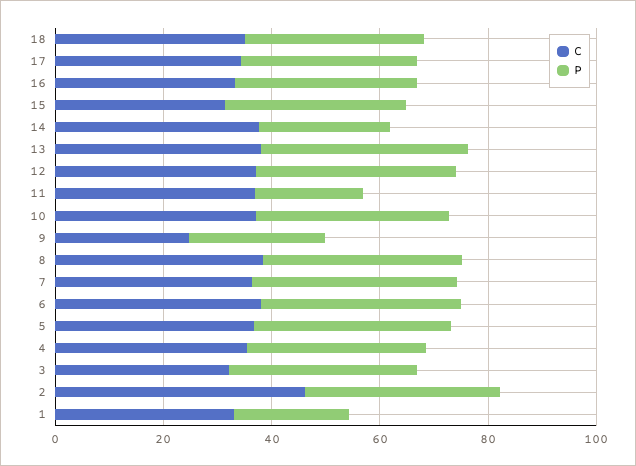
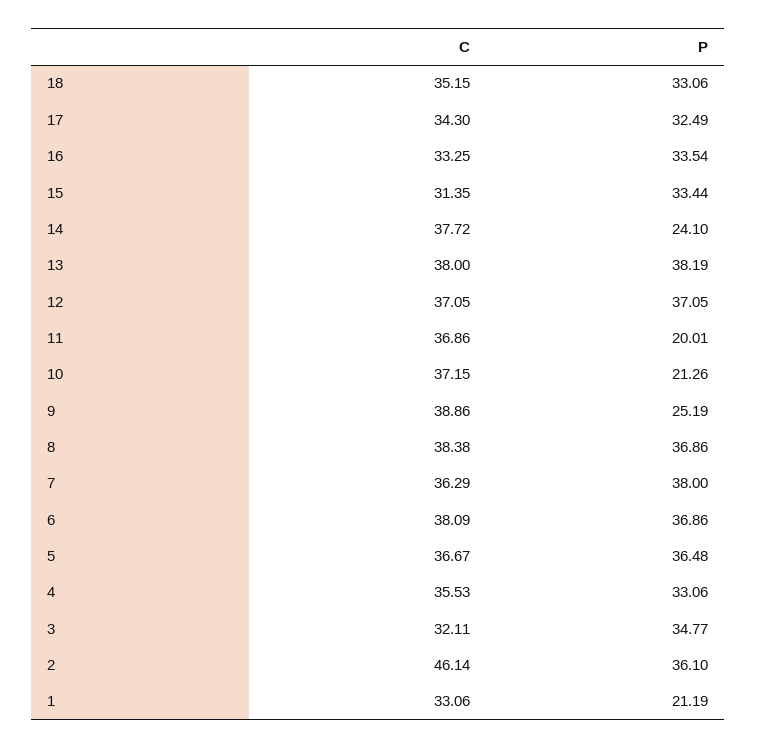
P, 10: 35 -> 21.26
C, 9: 25 -> 38.86

